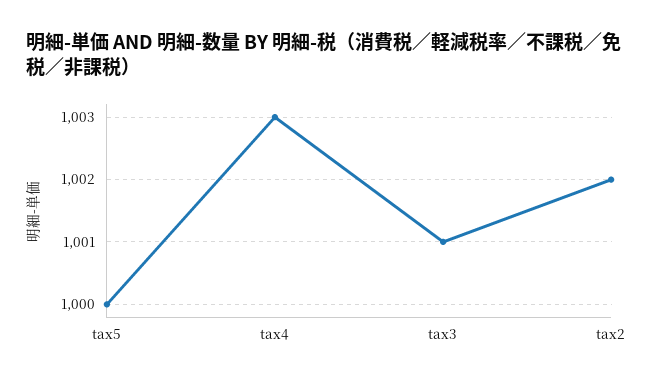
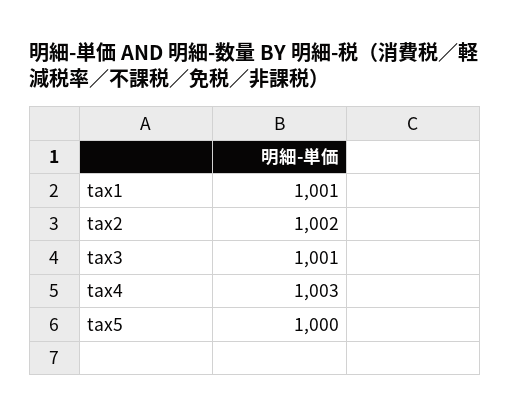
tax1: none -> 1001

